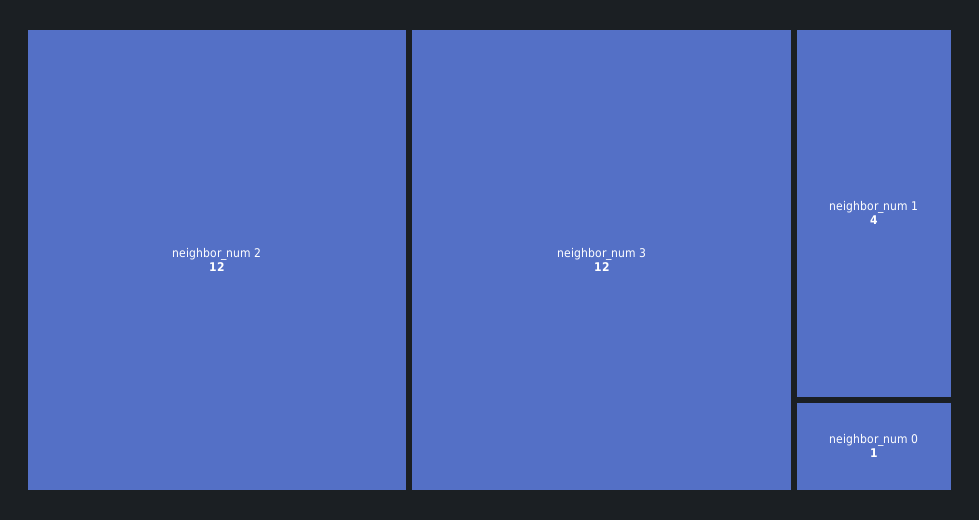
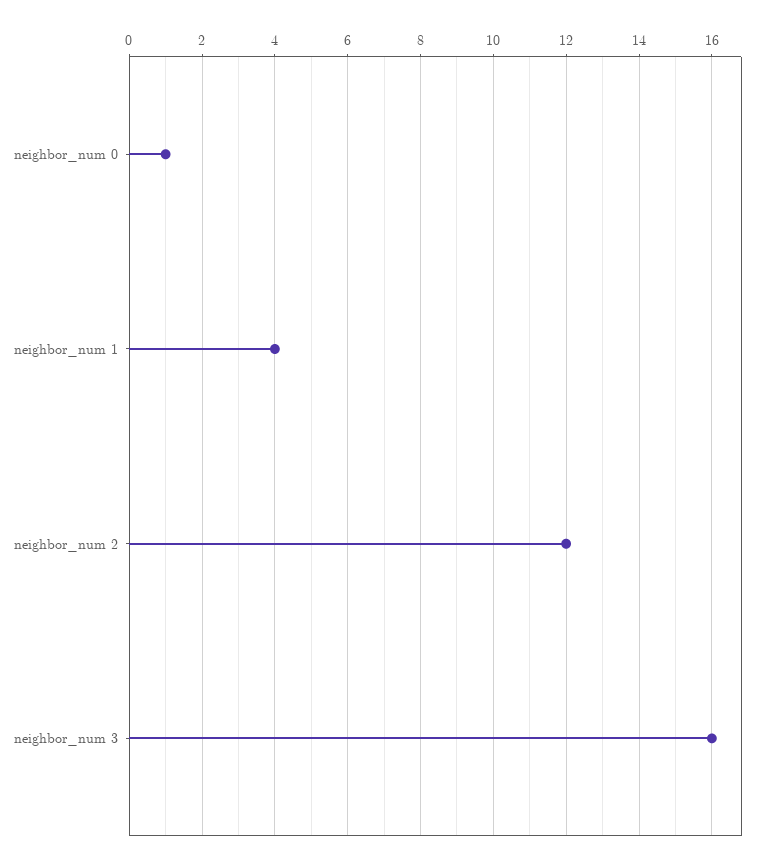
neighbor_num 3: 12 -> 16

